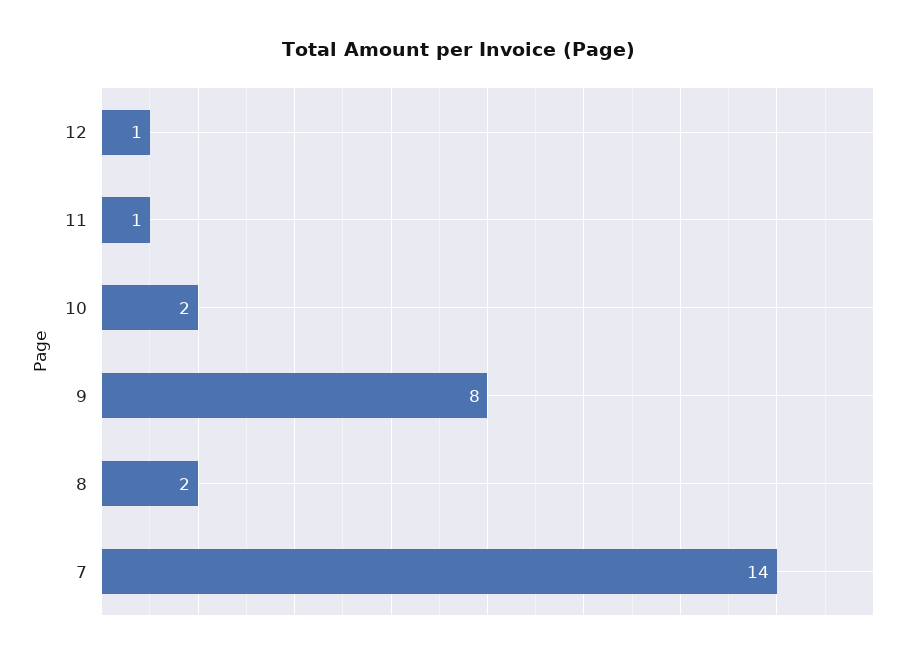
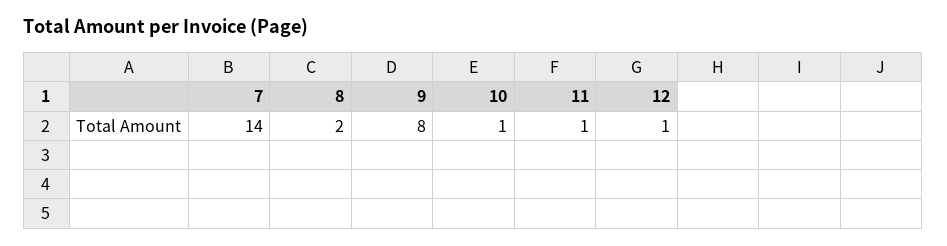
10: 2 -> 1

